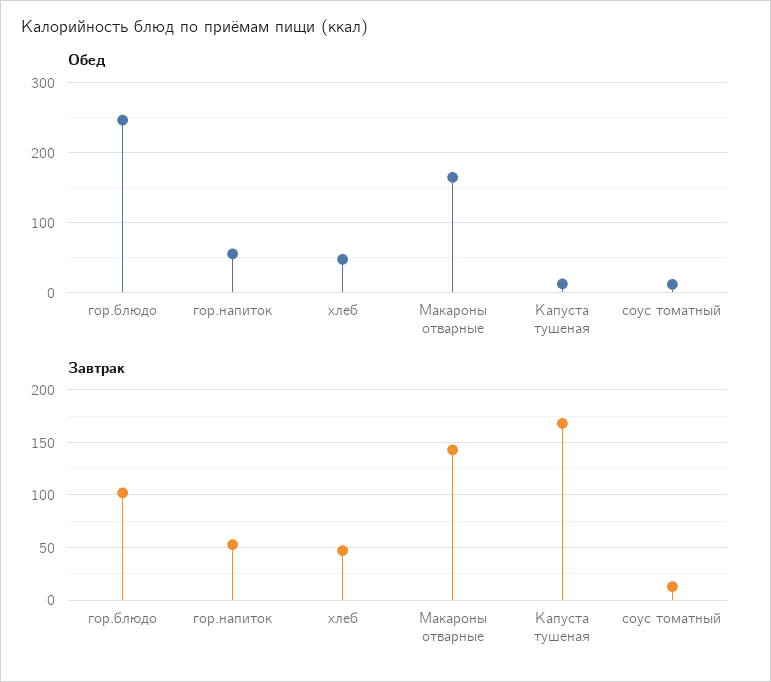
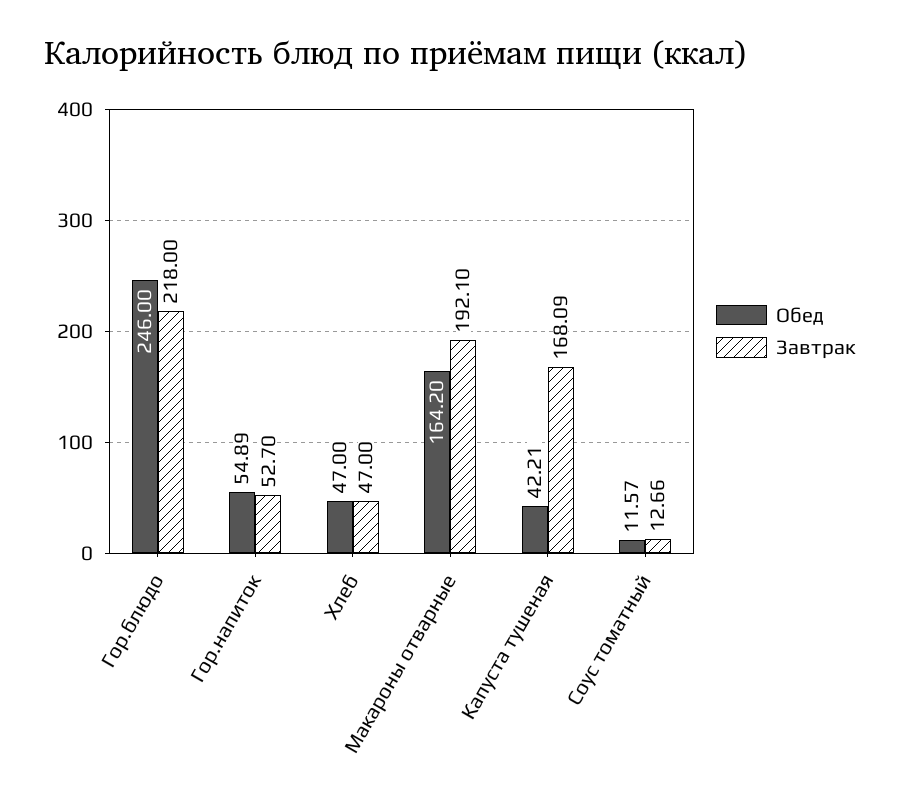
Обед, Капуста тушеная: 10 -> 42.21
Завтрак, гор.блюдо: 100 -> 218
Завтрак, Макароны отварные: 140 -> 192.1

